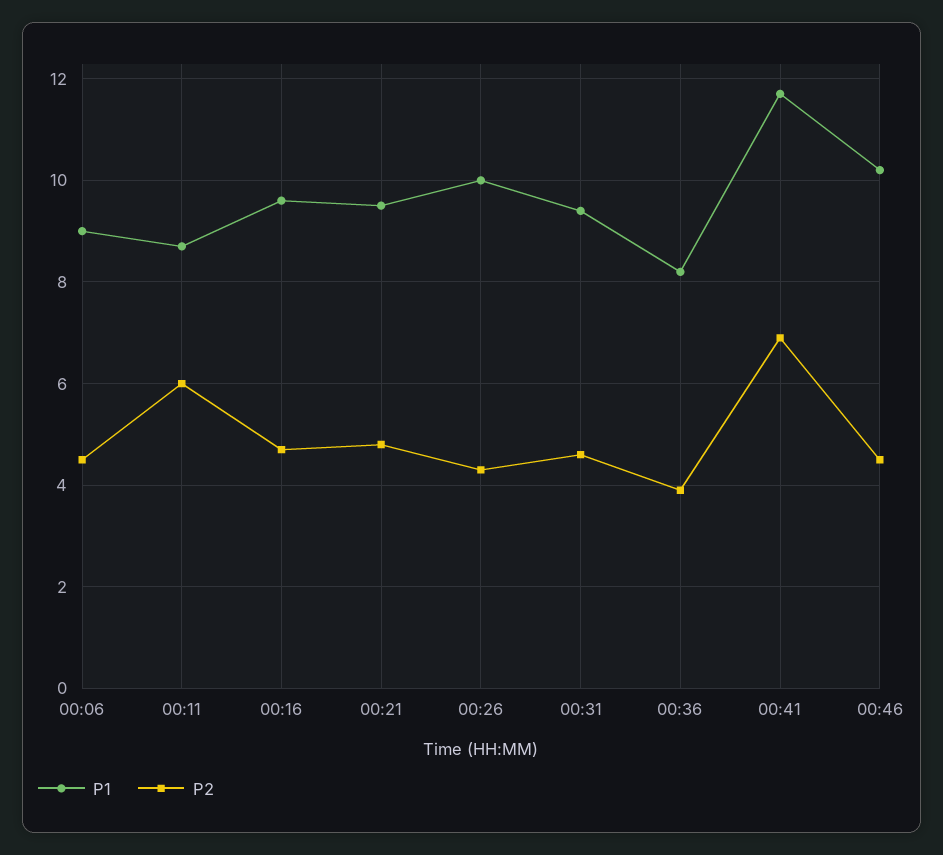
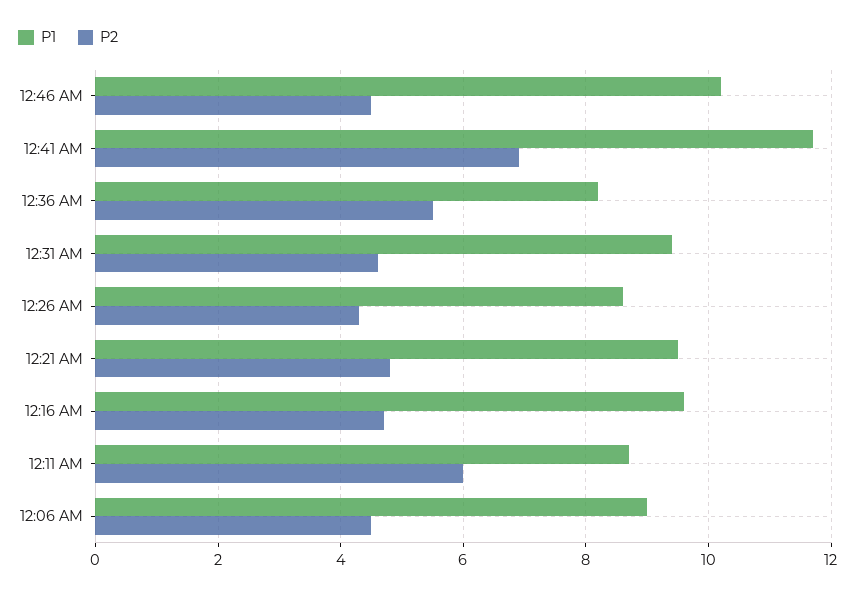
P1, 00:26: 10 -> 8.5
P2, 00:36: 4 -> 5.5

